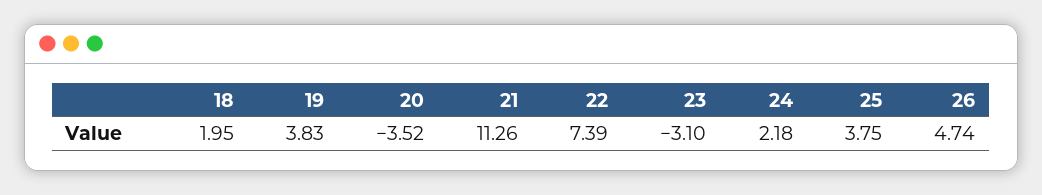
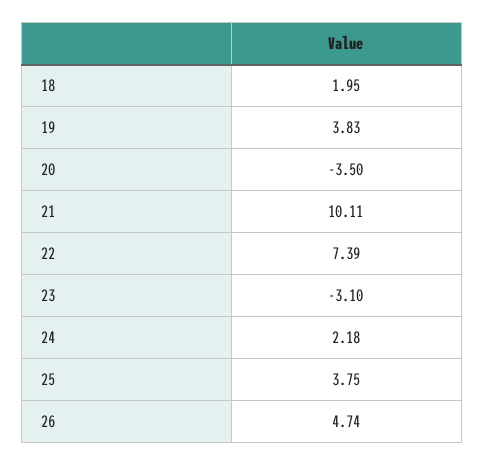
20: -3.52 -> -3.5
21: 11.26 -> 10.11

